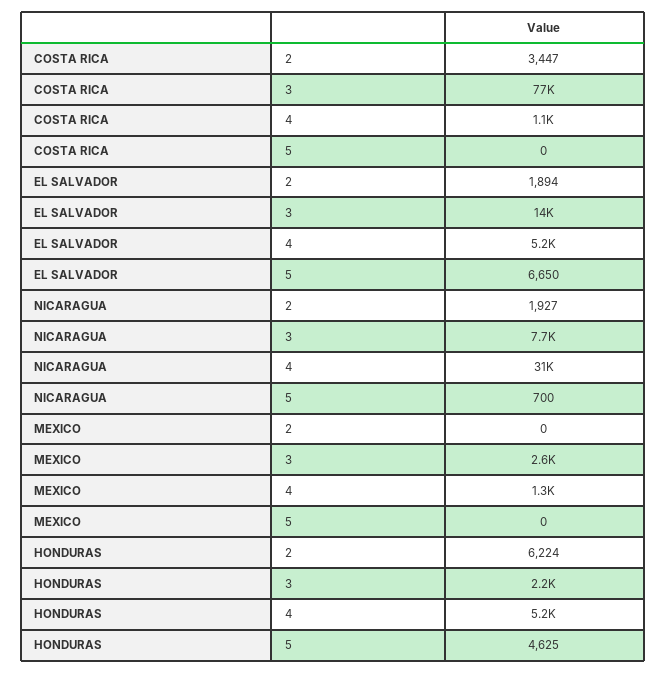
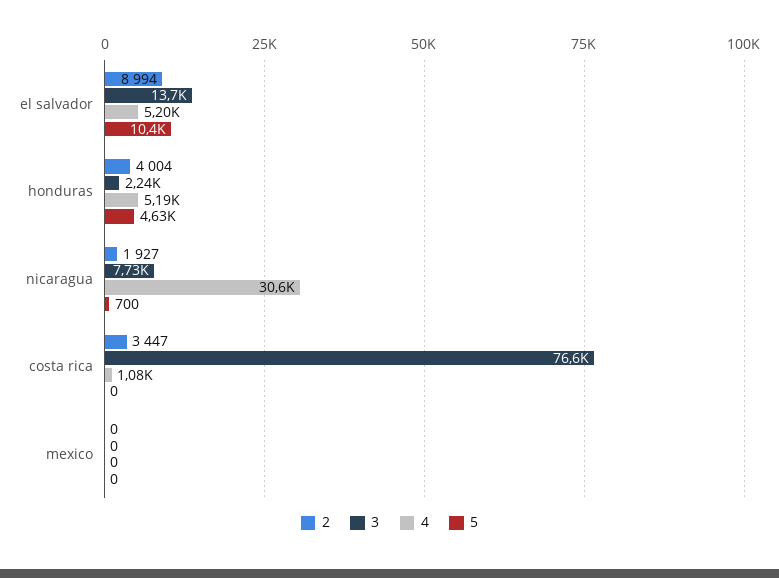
2, EL SALVADOR: 1894 -> 8994
5, EL SALVADOR: 6650 -> 10400
3, MEXICO: 2600 -> 0
4, MEXICO: 1300 -> 0
2, HONDURAS: 6224 -> 4004

